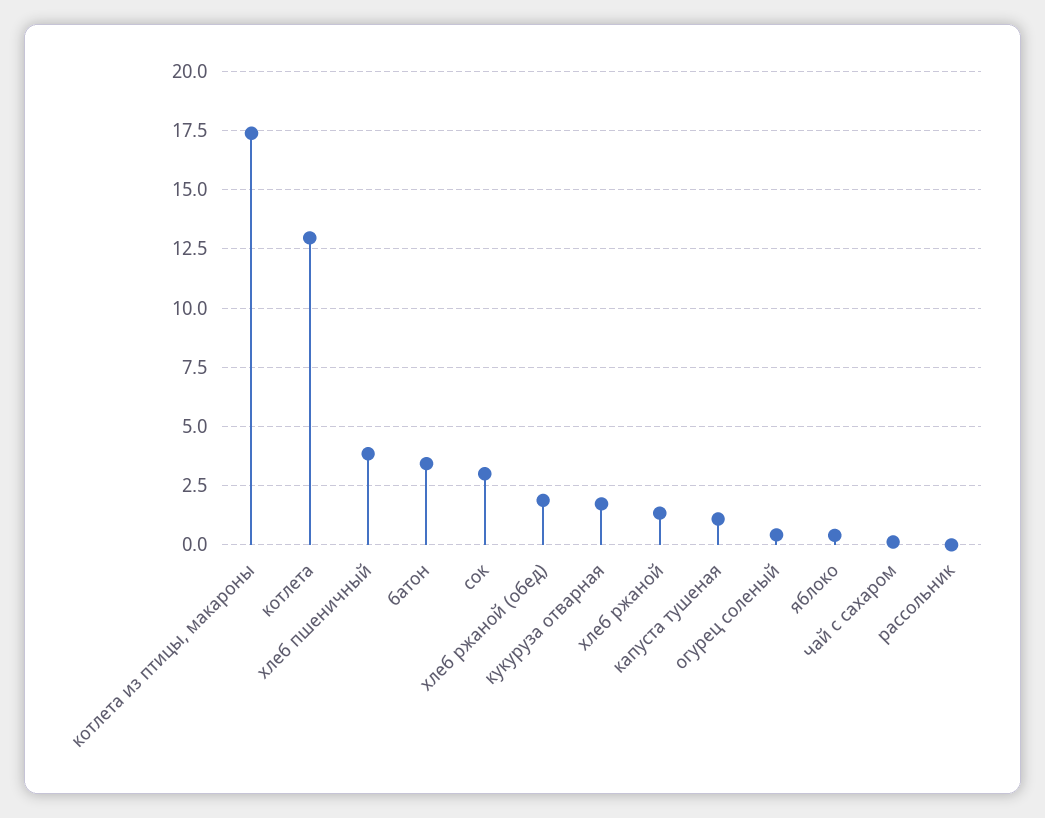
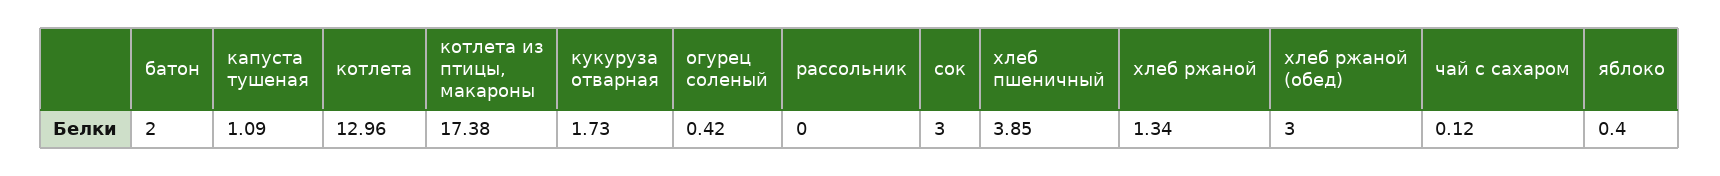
батон: 3.5 -> 2
хлеб ржаной (обед): 2 -> 3

